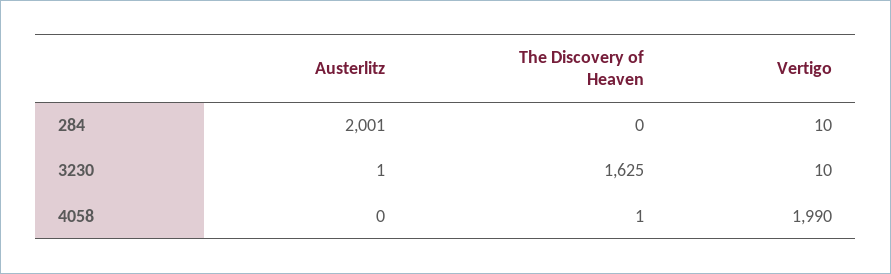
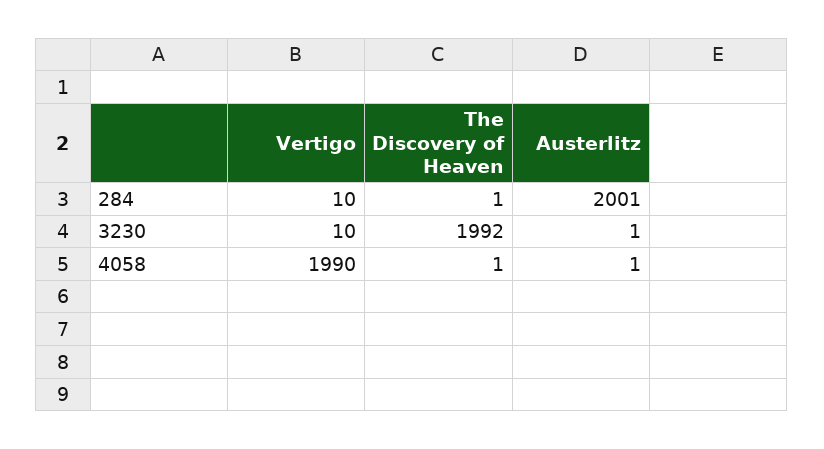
The Discovery of Heaven, 284: 0 -> 1
The Discovery of Heaven, 3230: 1625 -> 1992
Austerlitz, 4058: 0 -> 1

